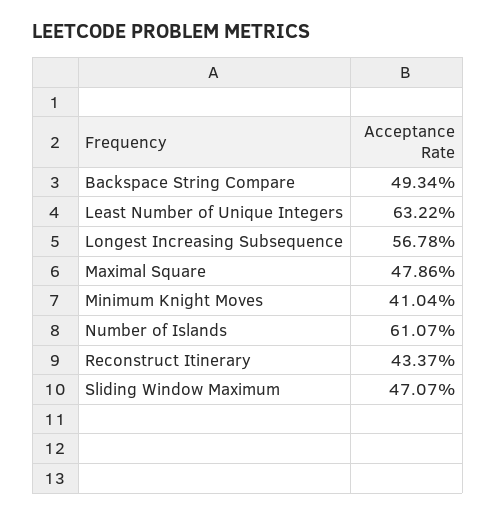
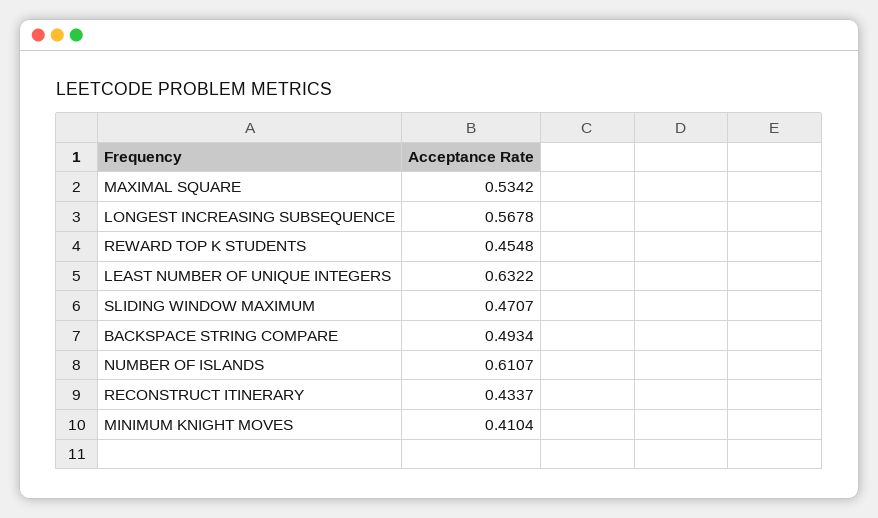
Maximal Square: 0.4786 -> 0.5342
REWARD TOP K STUDENTS: none -> 0.4548

